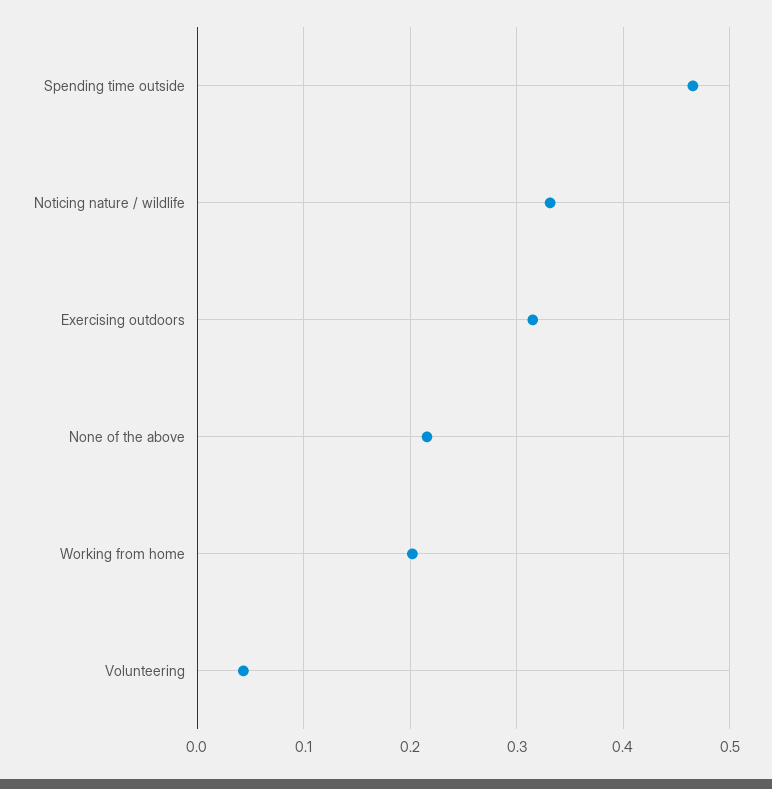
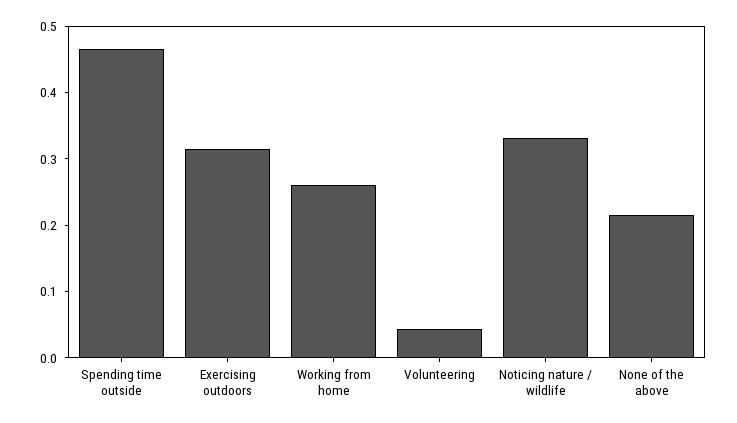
Working from home: 0.2 -> 0.26

